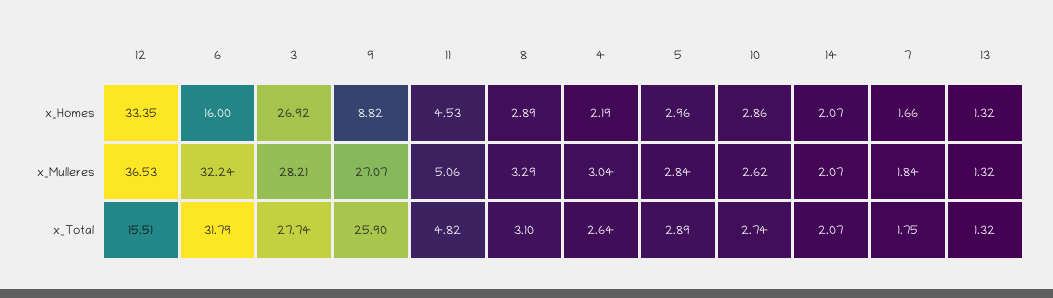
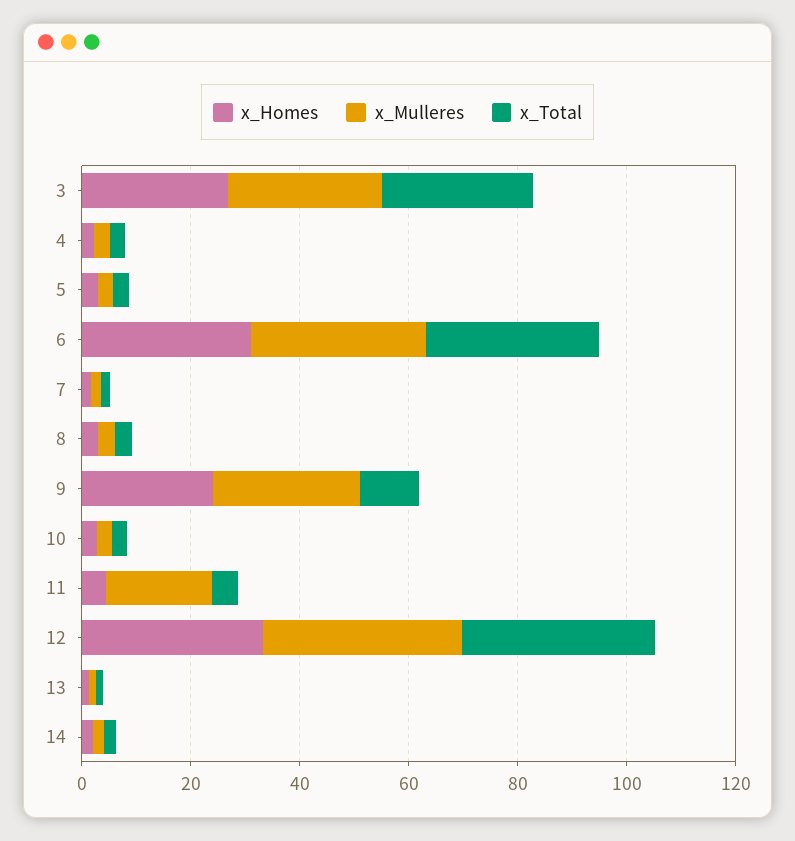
x_Homes, 6: 16 -> 30
x_Homes, 9: 8.82 -> 25
x_Mulleres, 11: 5.06 -> 20
x_Total, 12: 15.51 -> 35
x_Total, 9: 25.9 -> 10

